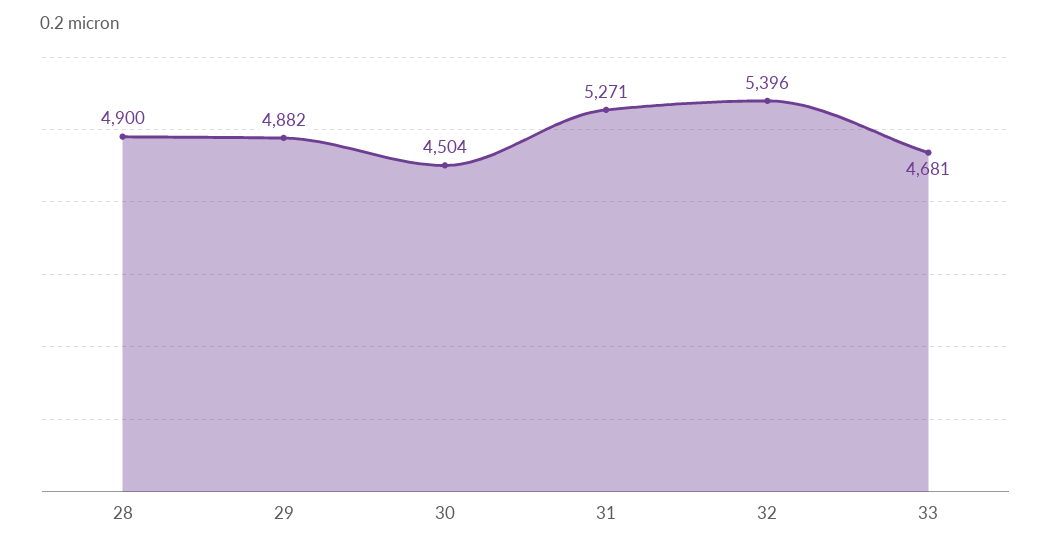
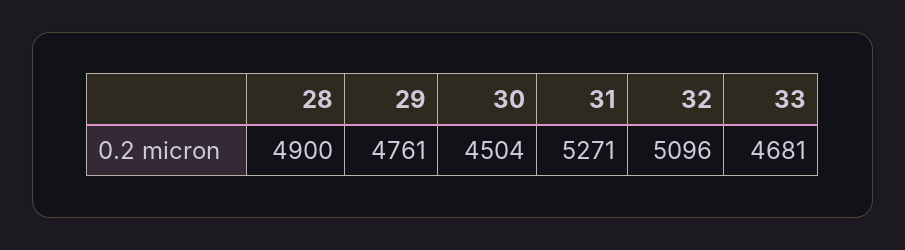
29: 4882 -> 4761
32: 5396 -> 5096

